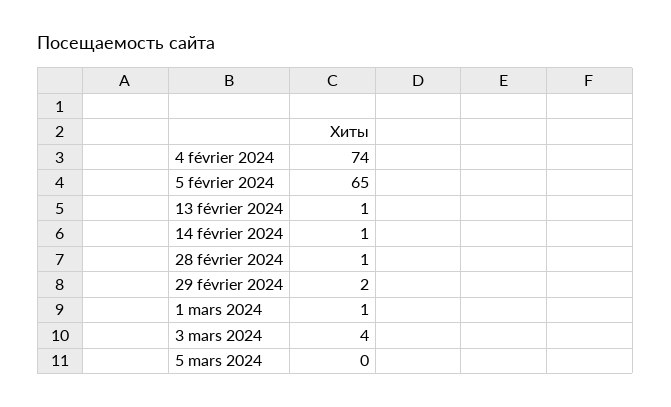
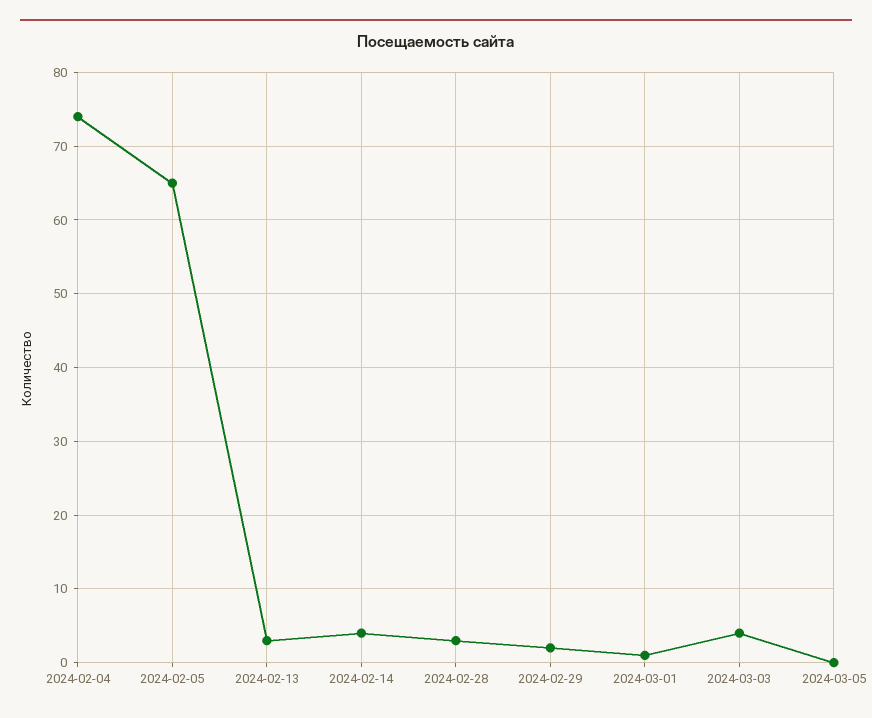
13 février 2024: 1 -> 3
14 février 2024: 1 -> 4
28 février 2024: 1 -> 3

